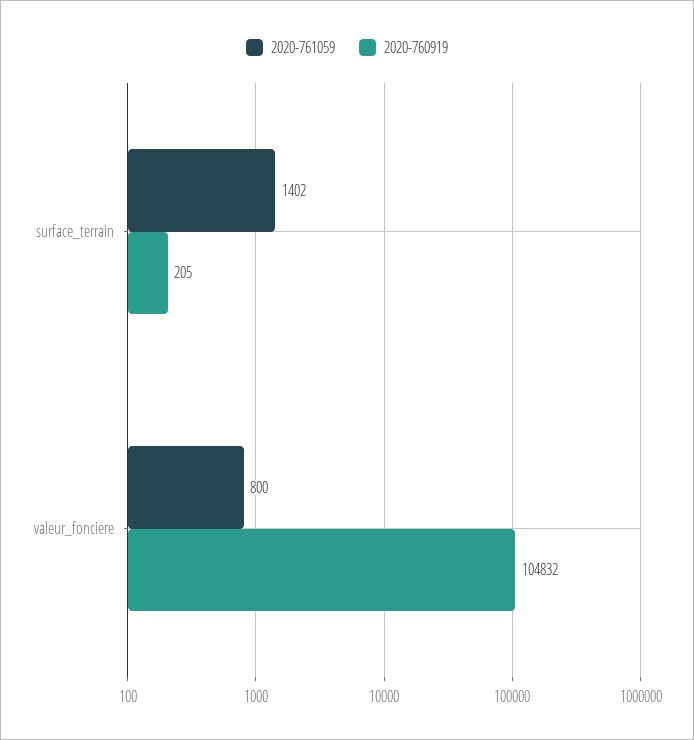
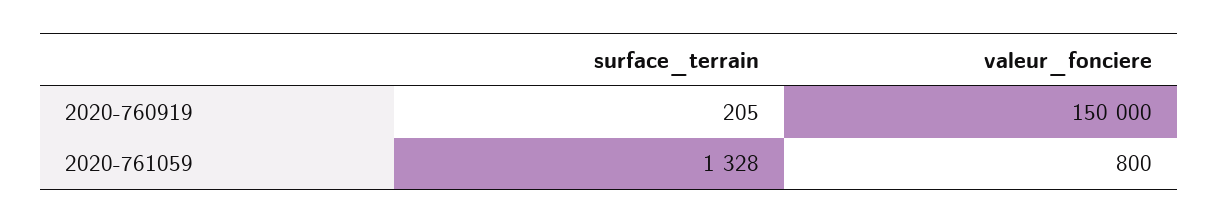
2020-761059, surface_terrain: 1402 -> 1328
2020-760919, valeur_fonciere: 104832 -> 150000

